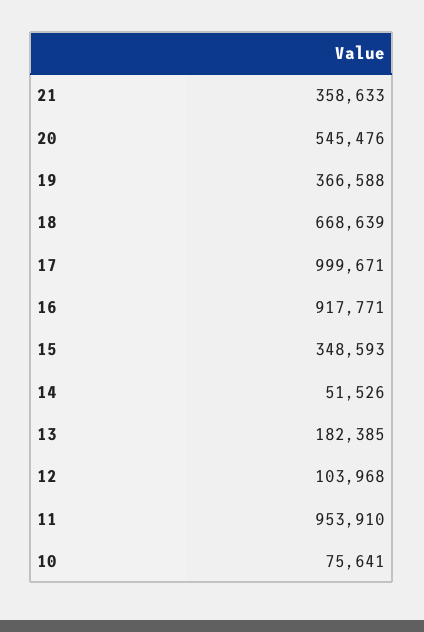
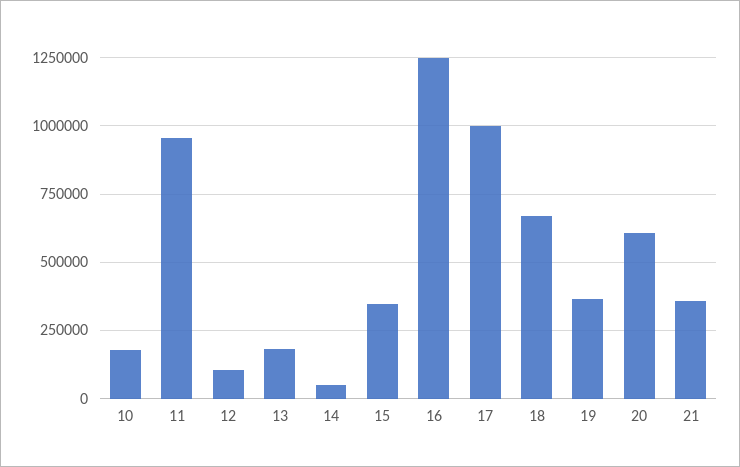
20: 545476 -> 600000
16: 917771 -> 1250000
10: 75641 -> 175000

